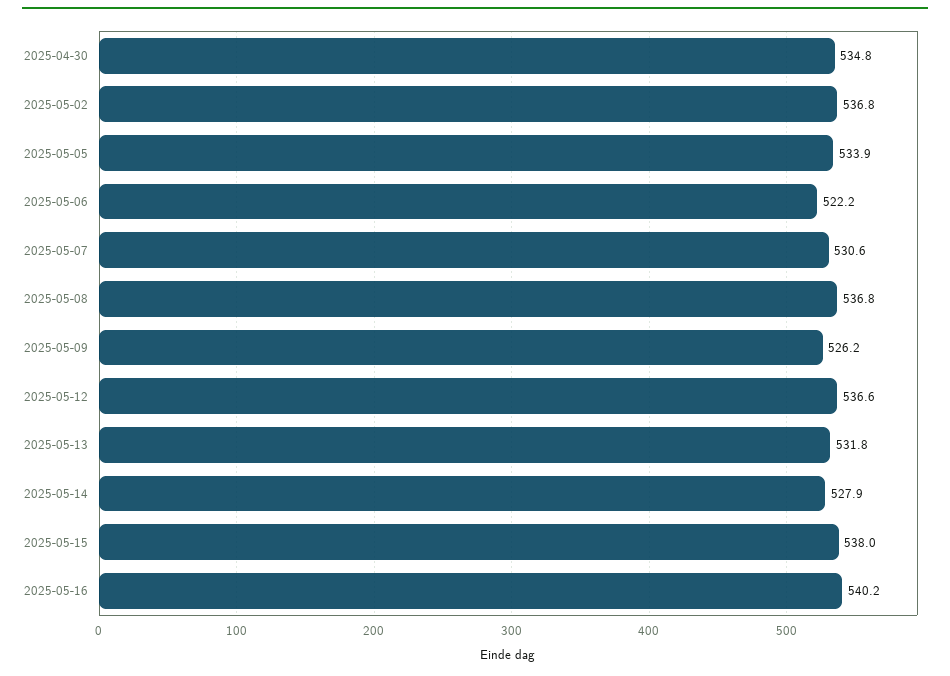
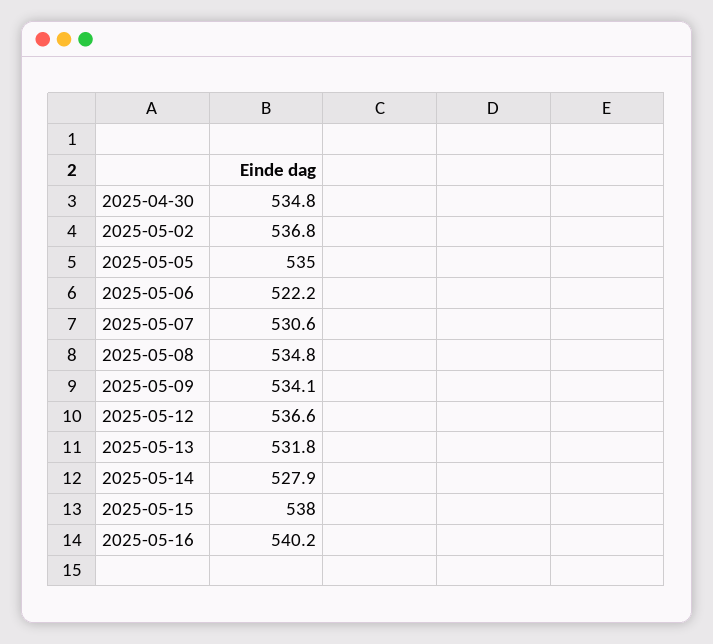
2025-05-05: 533.9 -> 535
2025-05-08: 536.8 -> 534.8
2025-05-09: 526.2 -> 534.1

